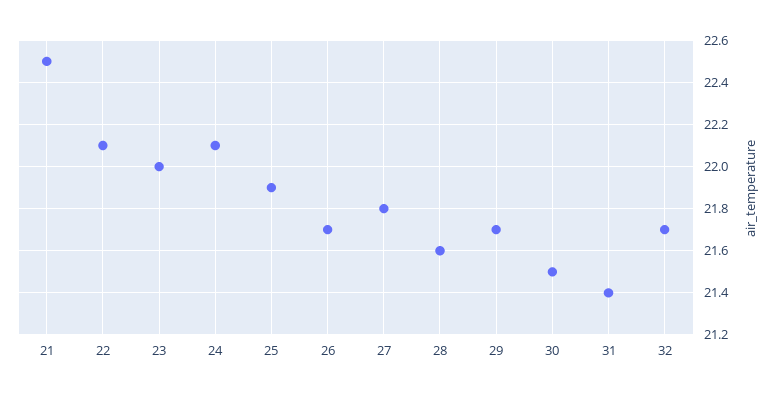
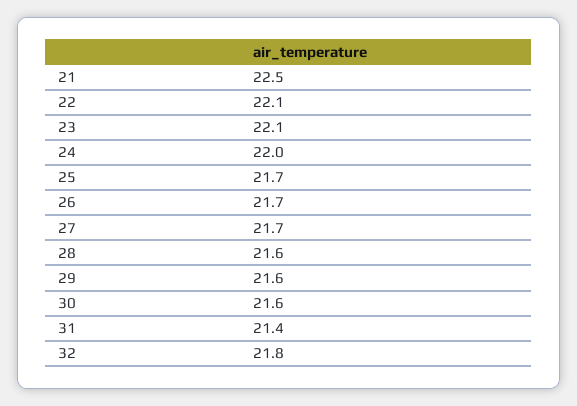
23: 22 -> 22.1
24: 22.1 -> 22
25: 21.9 -> 21.7
27: 21.8 -> 21.7
29: 21.7 -> 21.6
30: 21.5 -> 21.6
32: 21.7 -> 21.8

